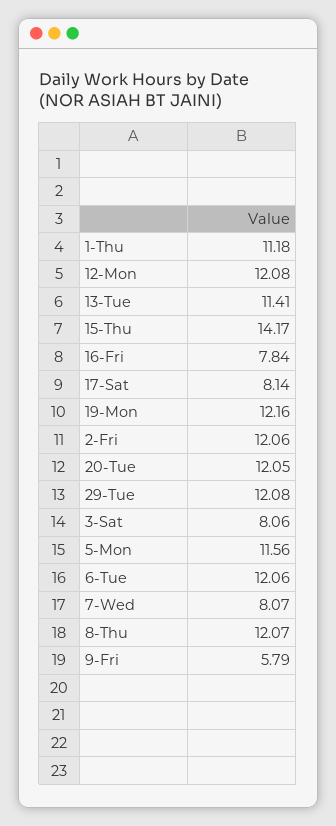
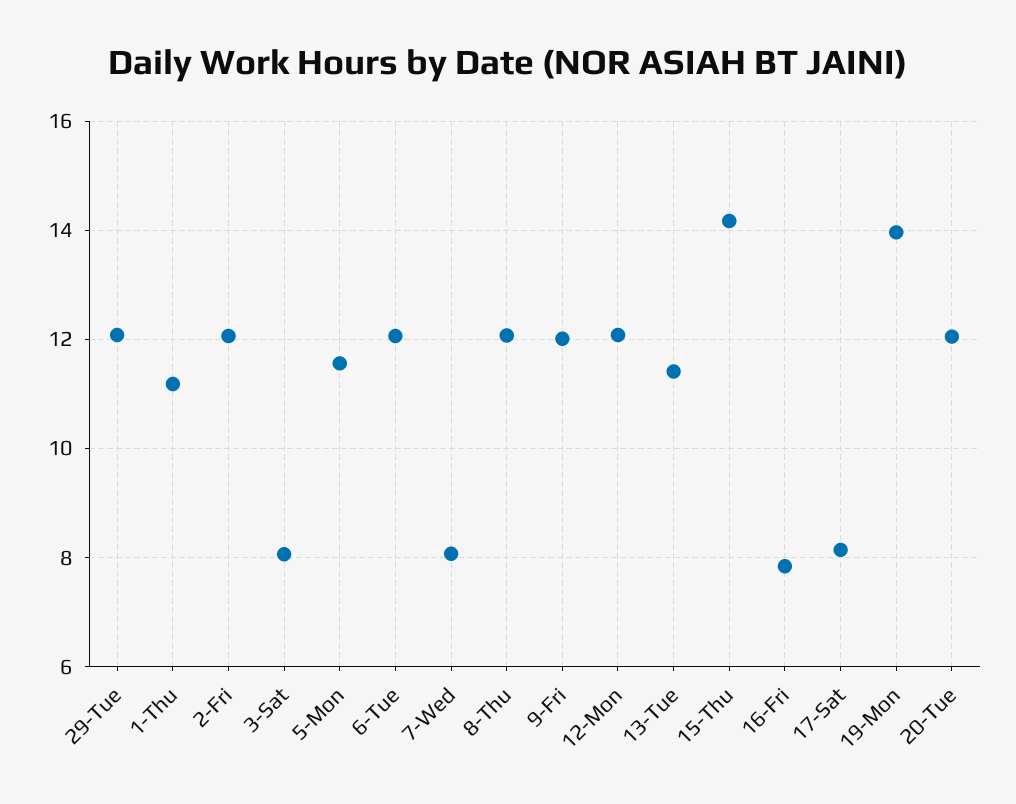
19-Mon: 12.16 -> 14
9-Fri: 5.79 -> 12

